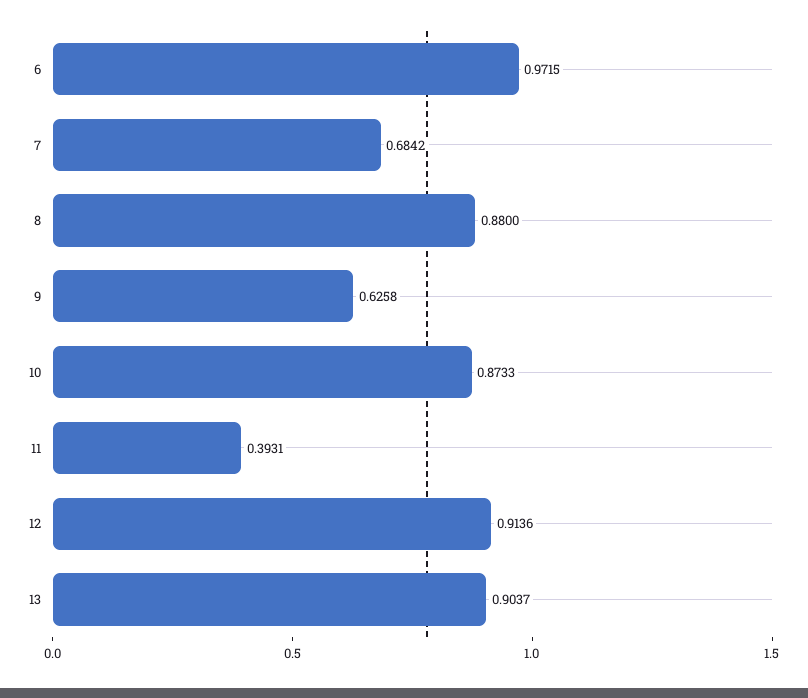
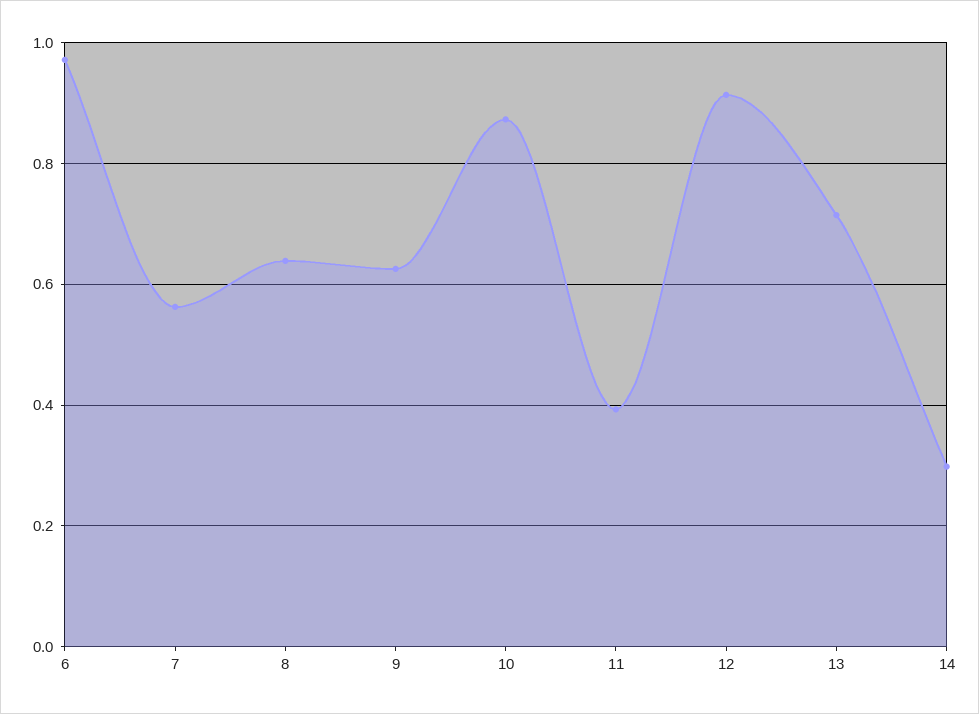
7: 0.6842 -> 0.56
8: 0.88 -> 0.64
13: 0.9037 -> 0.72
14: none -> 0.3

